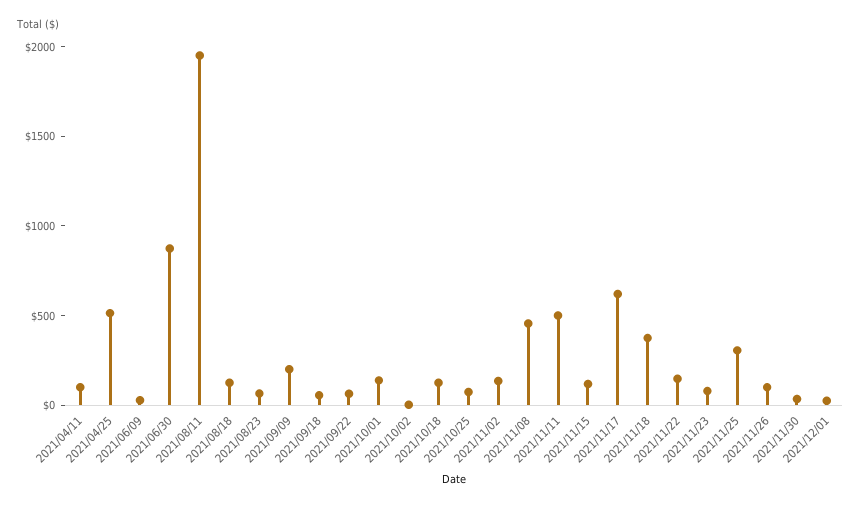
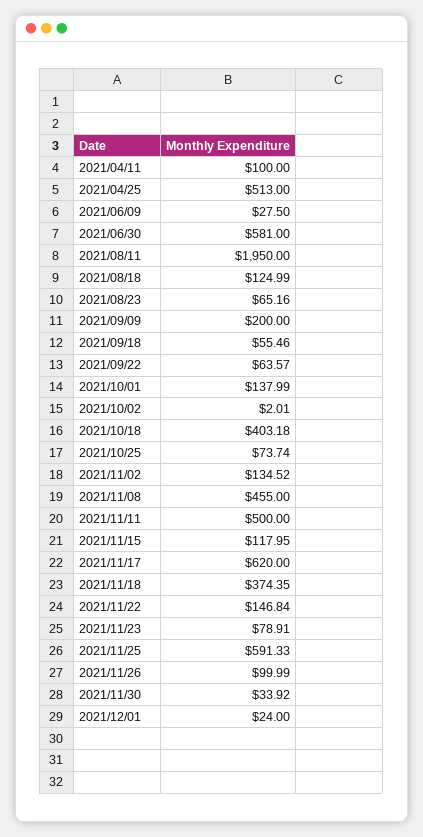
2021/06/30: 900 -> 581
2021/10/18: 100 -> 403.18
2021/11/25: 300 -> 591.33

